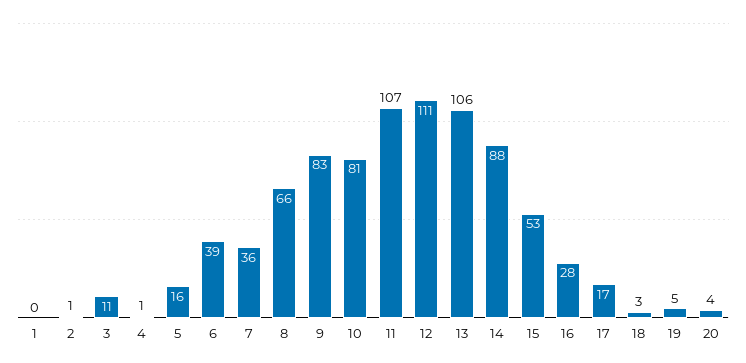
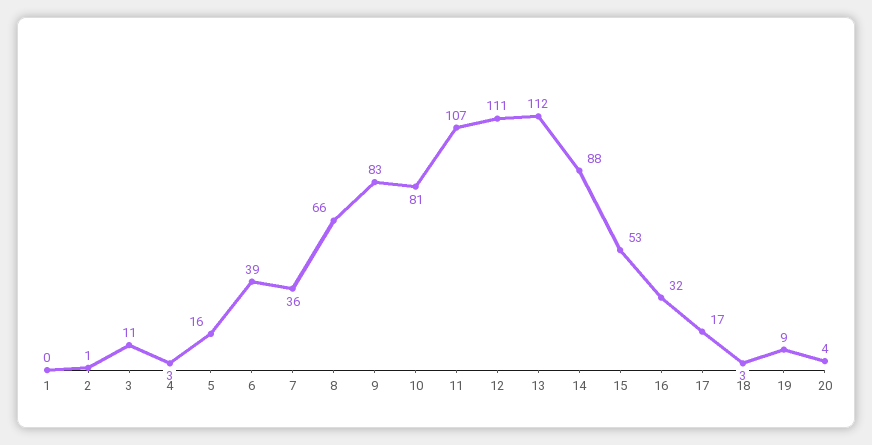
4: 1 -> 3
13: 106 -> 112
16: 28 -> 32
19: 5 -> 9

